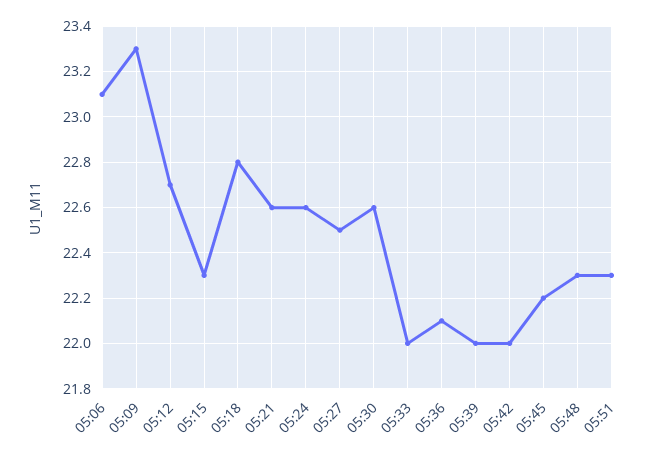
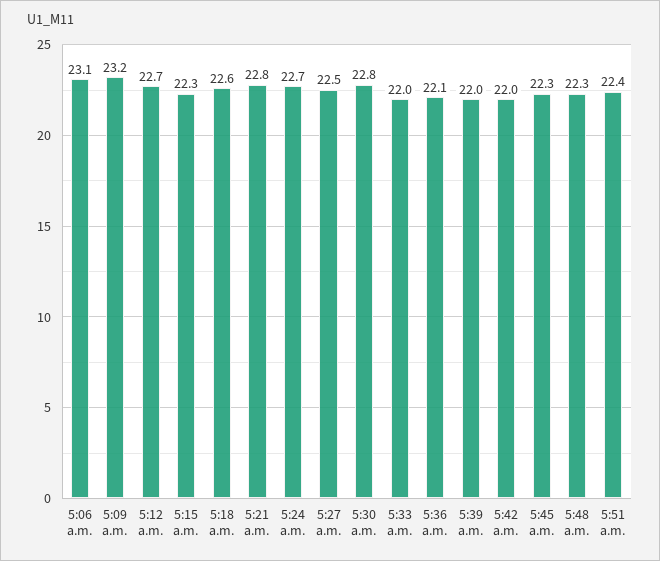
05:09: 23.3 -> 23.2
05:18: 22.8 -> 22.6
05:21: 22.6 -> 22.8
05:24: 22.6 -> 22.7
05:30: 22.6 -> 22.8
05:45: 22.2 -> 22.3
05:51: 22.3 -> 22.4

